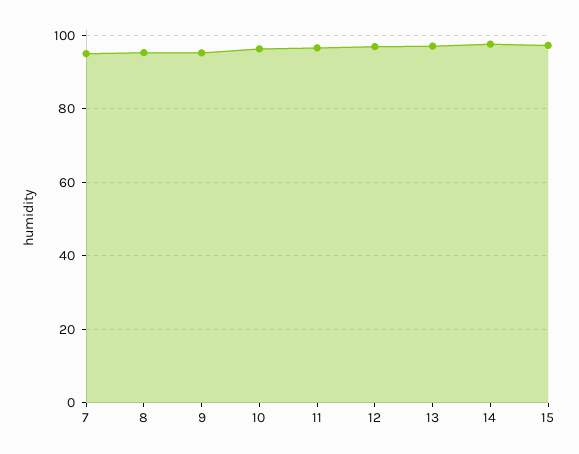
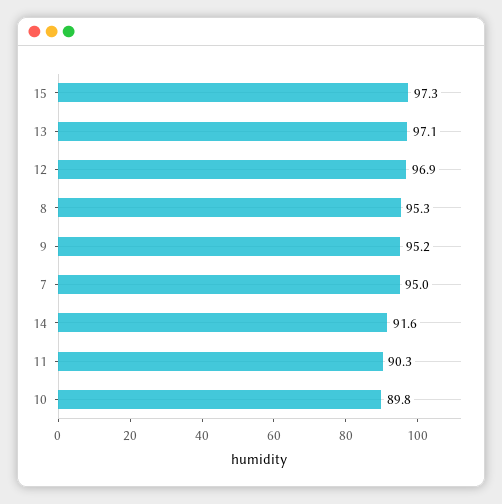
10: 96 -> 89.8
11: 96 -> 90.3
14: 98 -> 91.6

